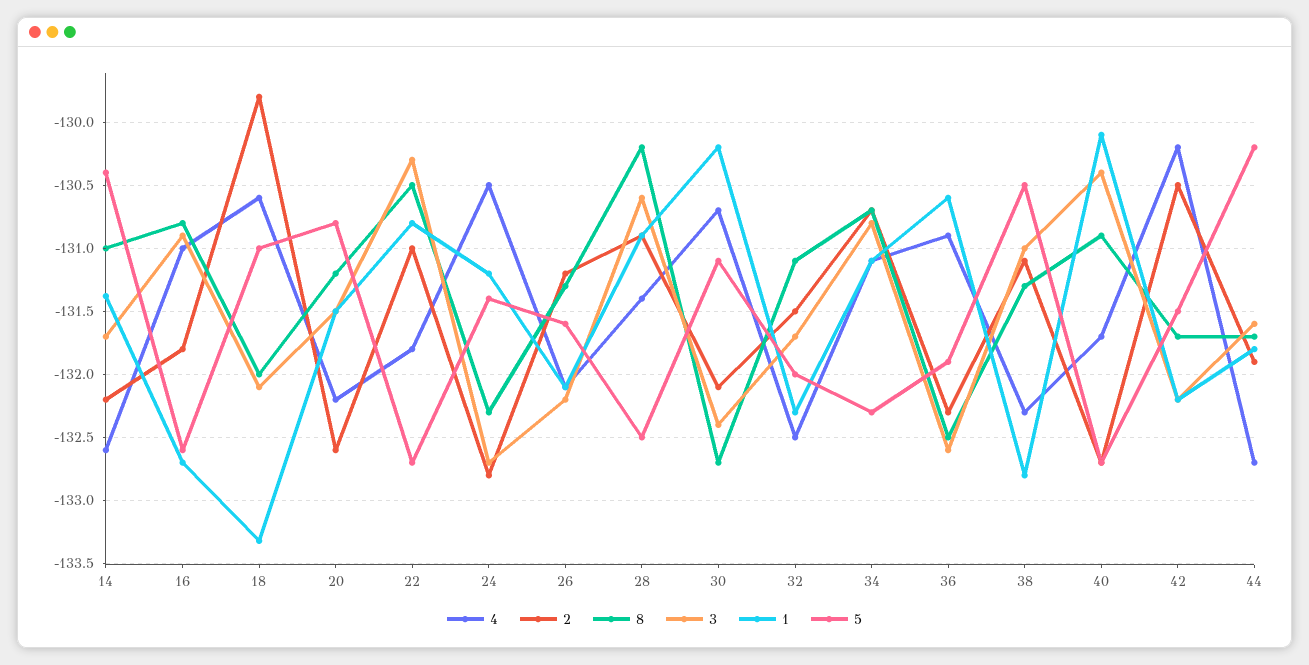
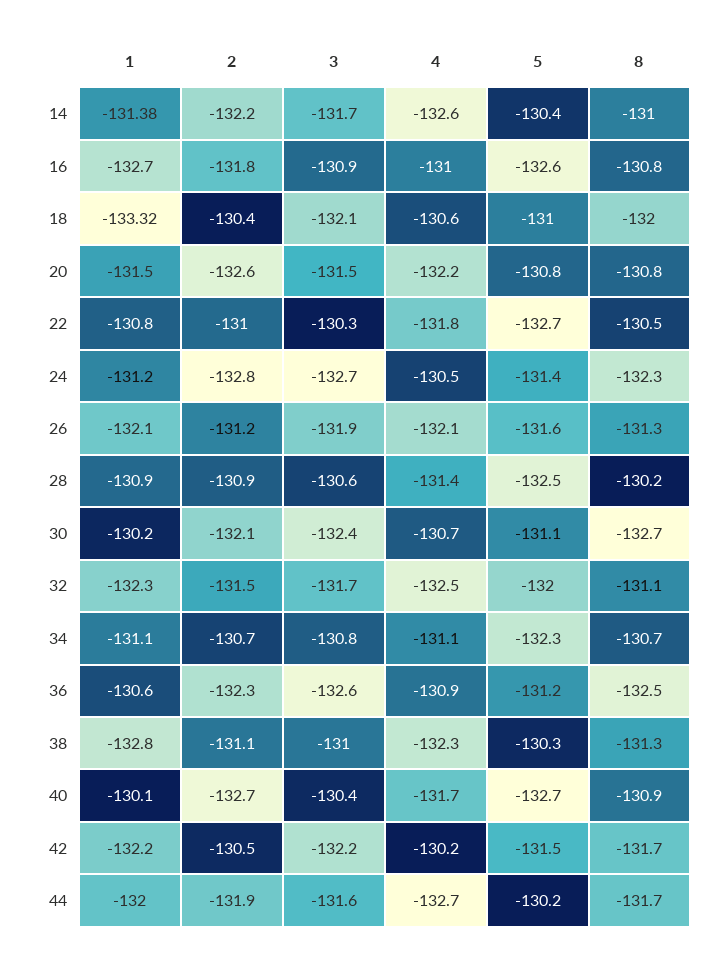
2, 18: -129.8 -> -130.4
8, 20: -131.2 -> -130.8
3, 26: -132.2 -> -131.9
5, 36: -131.9 -> -131.2
5, 38: -130.5 -> -130.3
1, 44: -131.8 -> -132

